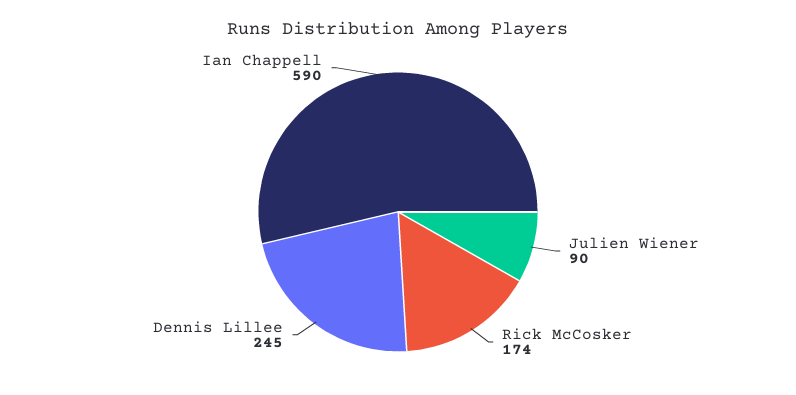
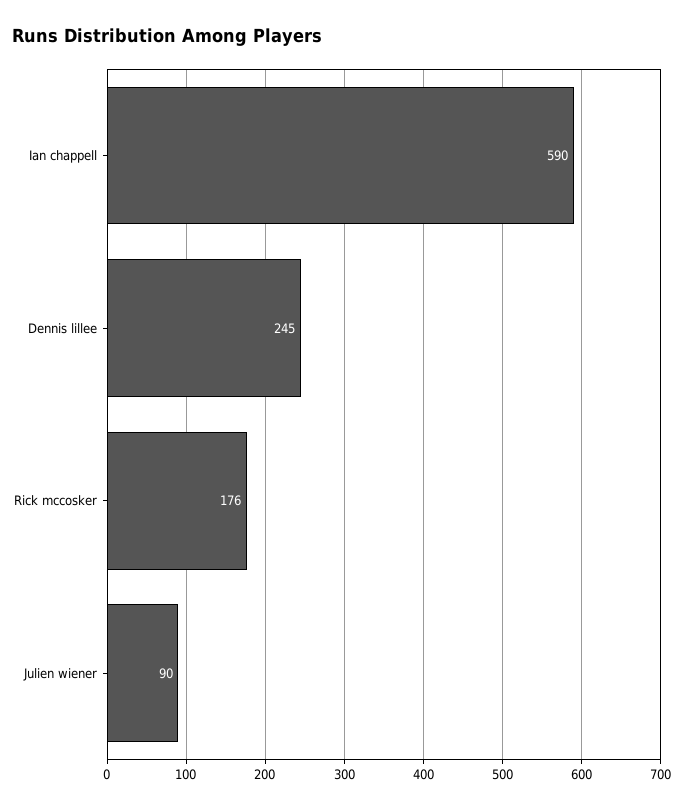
Rick McCosker: 174 -> 176

